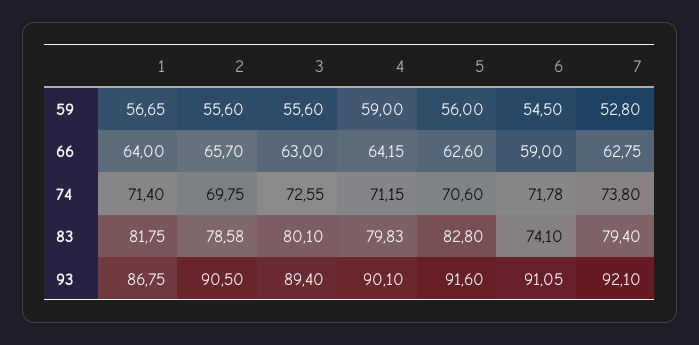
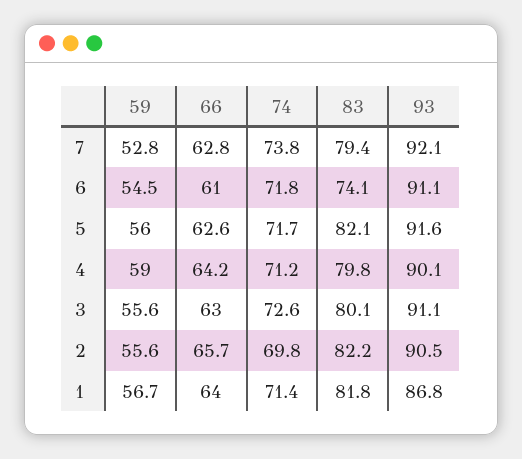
6, 66: 59 -> 61
5, 74: 70.6 -> 71.7
2, 83: 78.58 -> 82.2
5, 83: 82.8 -> 82.1
3, 93: 89.4 -> 91.1

